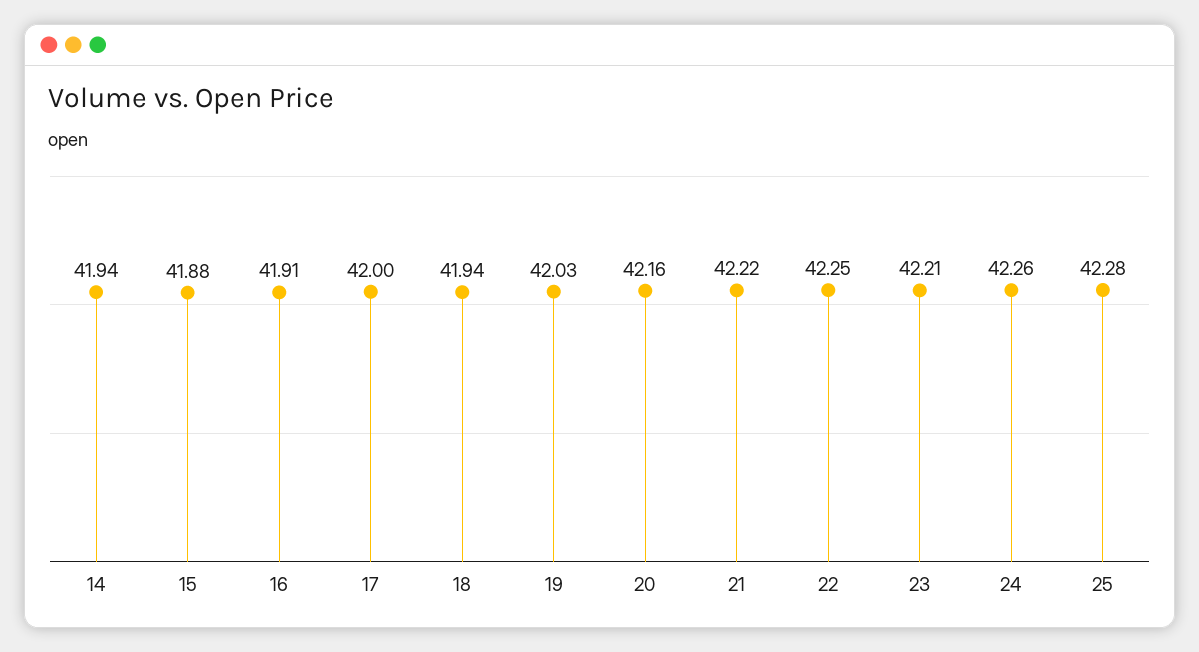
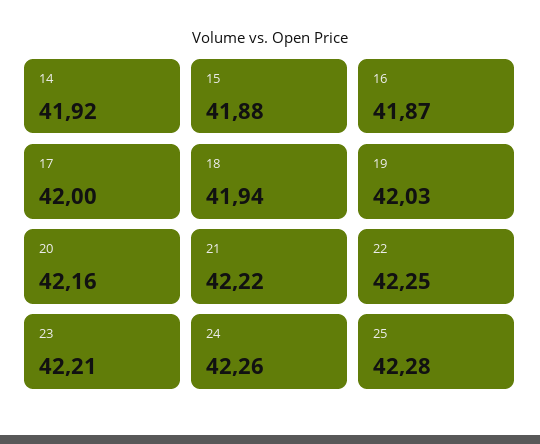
14: 41.94 -> 41.92
16: 41.91 -> 41.87

